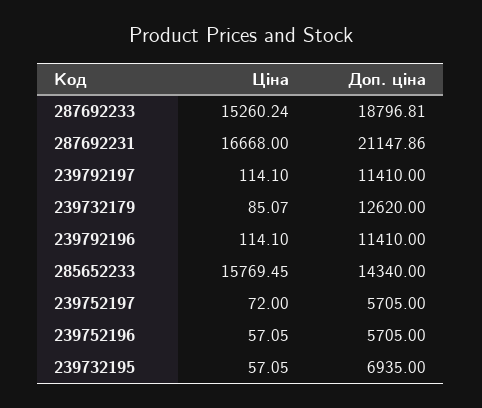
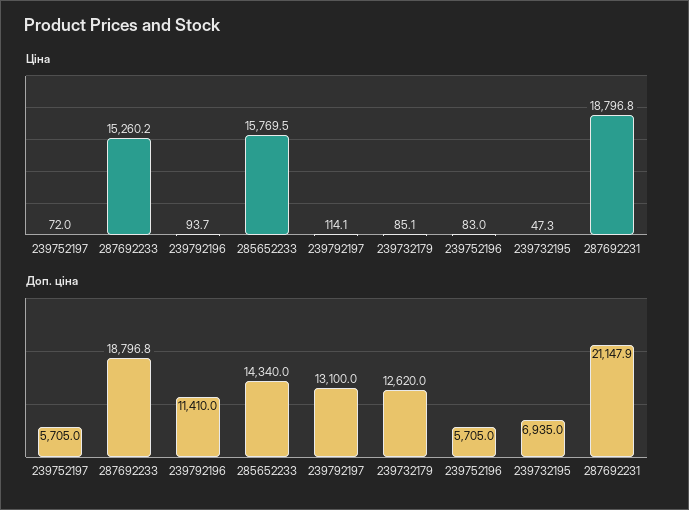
Ціна, 287692231: 16668 -> 18796.8
Доп. ціна, 239792197: 11410 -> 13100
Ціна, 239792196: 114.1 -> 93.7
Ціна, 239752196: 57.05 -> 83
Ціна, 239732195: 57.05 -> 47.3

